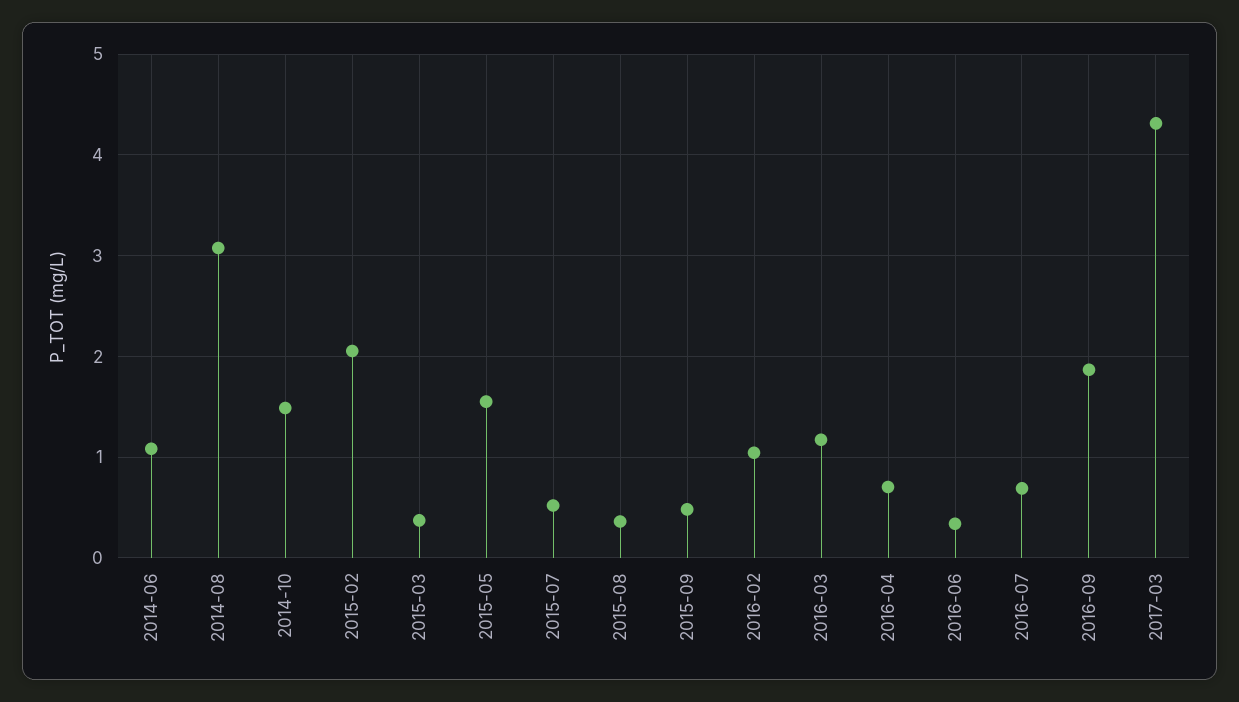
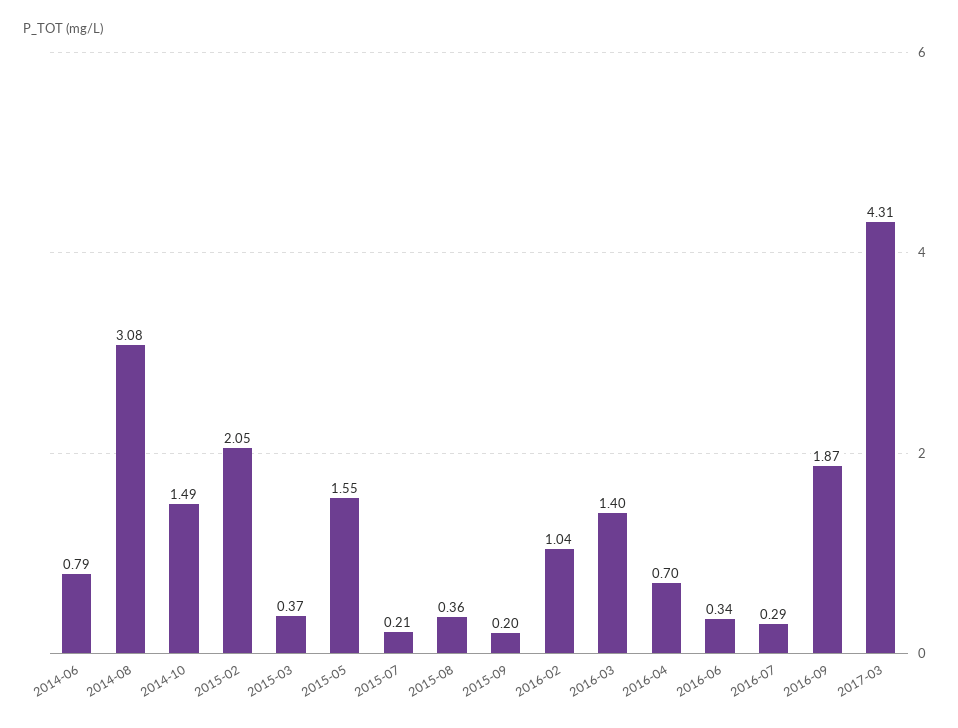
2014-06: 1.1 -> 0.79
2015-07: 0.5 -> 0.21
2015-09: 0.5 -> 0.2
2016-03: 1.2 -> 1.4
2016-07: 0.7 -> 0.29

